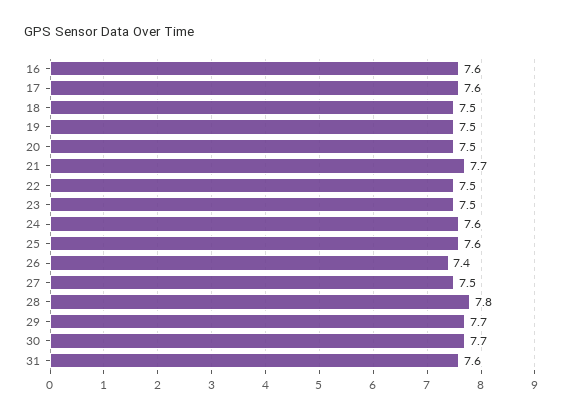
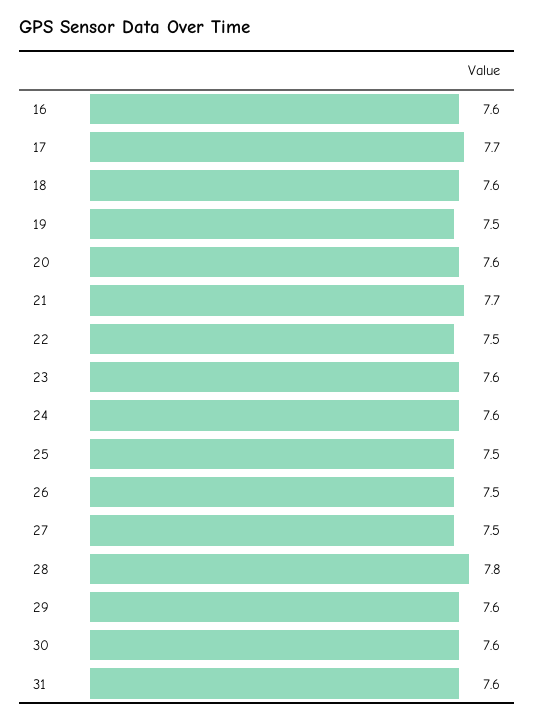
17: 7.6 -> 7.7
18: 7.5 -> 7.6
20: 7.5 -> 7.6
23: 7.5 -> 7.6
25: 7.6 -> 7.5
26: 7.4 -> 7.5
29: 7.7 -> 7.6
30: 7.7 -> 7.6

